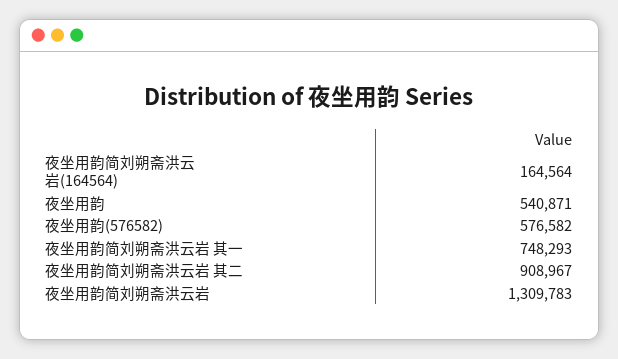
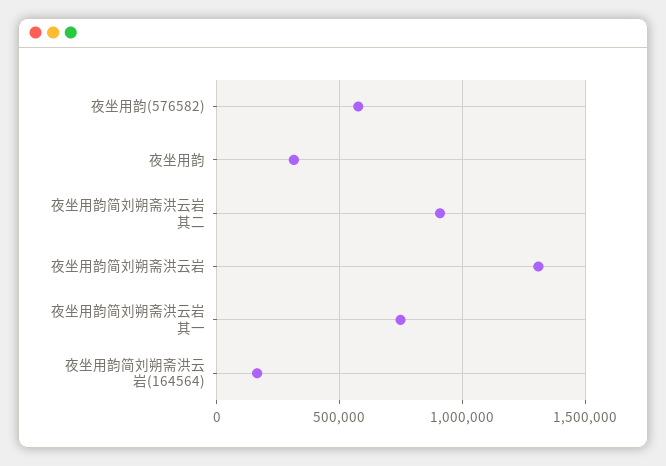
夜坐用韵: 540871 -> 300000

